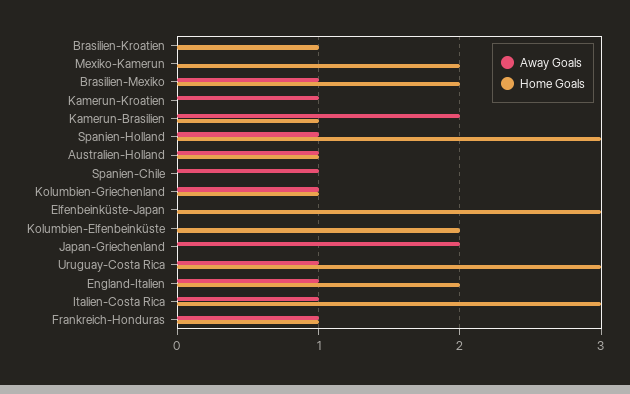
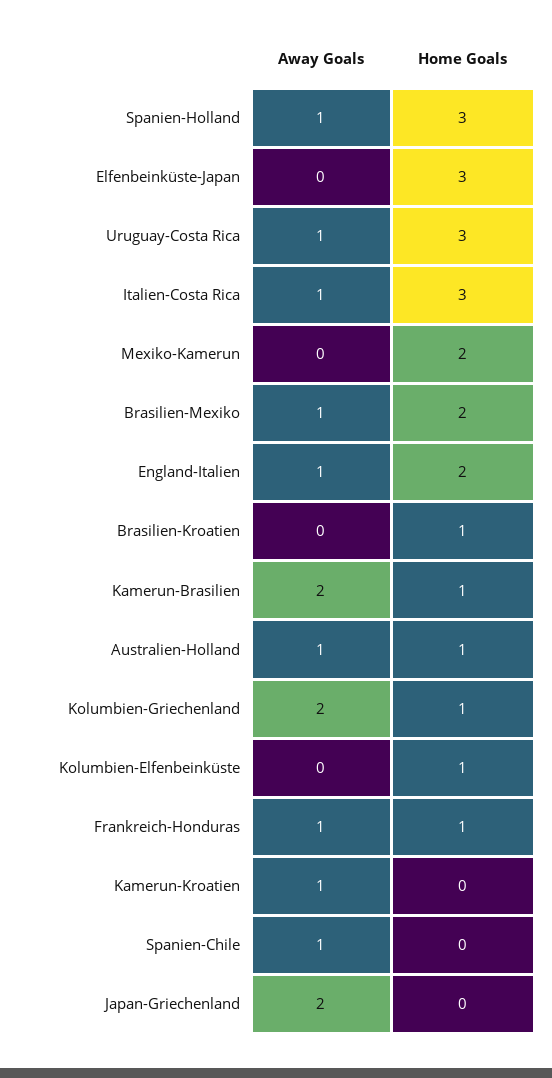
Away Goals, Kolumbien-Griechenland: 1 -> 2
Home Goals, Kolumbien-Elfenbeinküste: 2 -> 1

